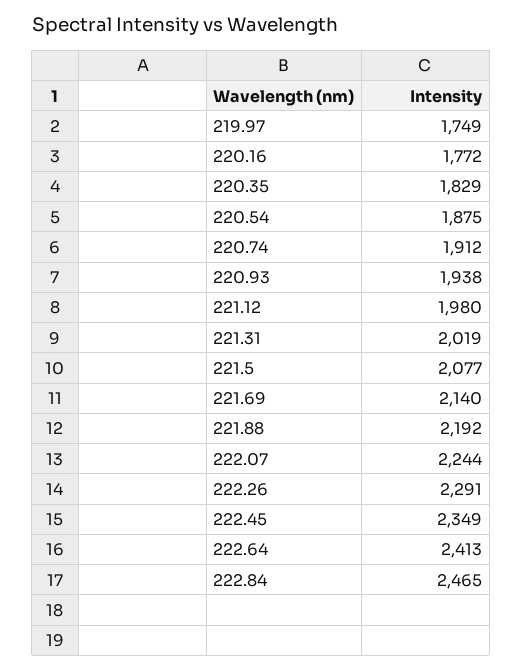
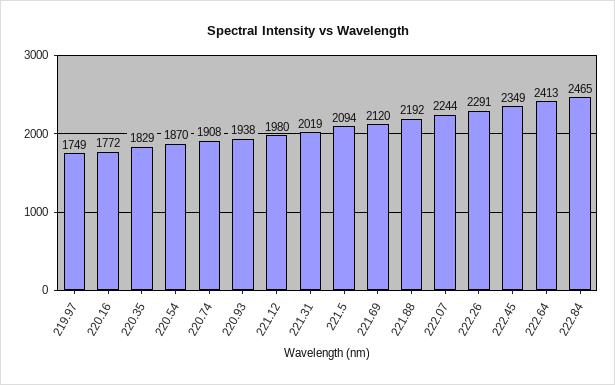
220.54: 1875 -> 1870
220.74: 1912 -> 1908
221.5: 2077 -> 2094
221.69: 2140 -> 2120

